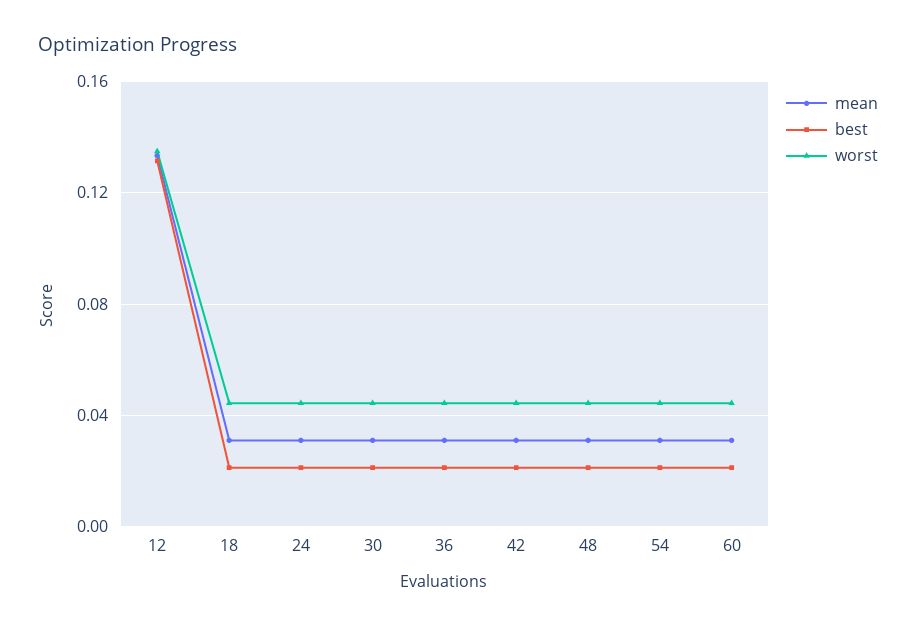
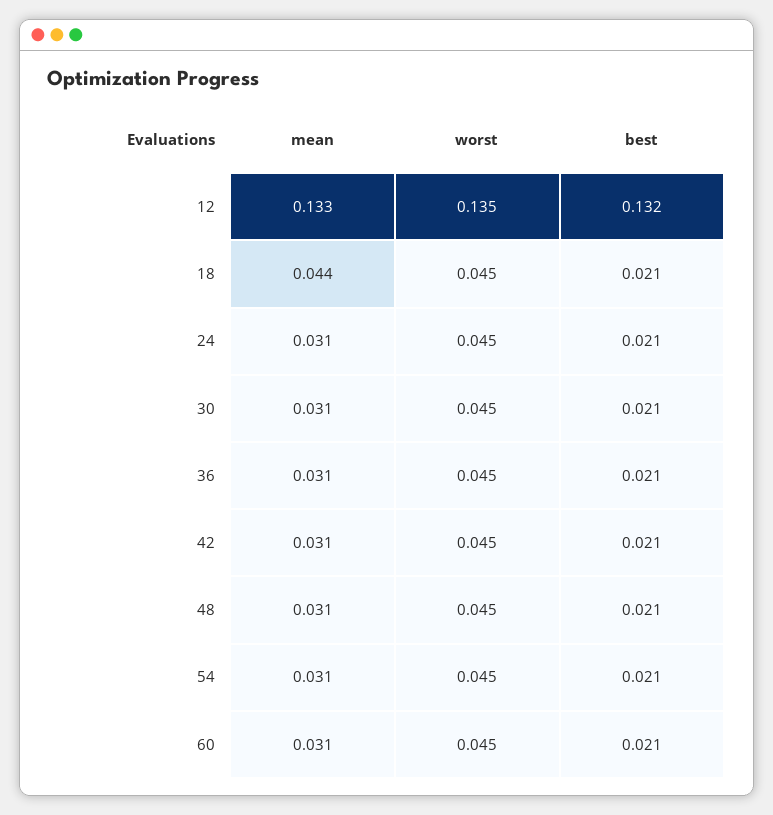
mean, 18: 0.03 -> 0.044

